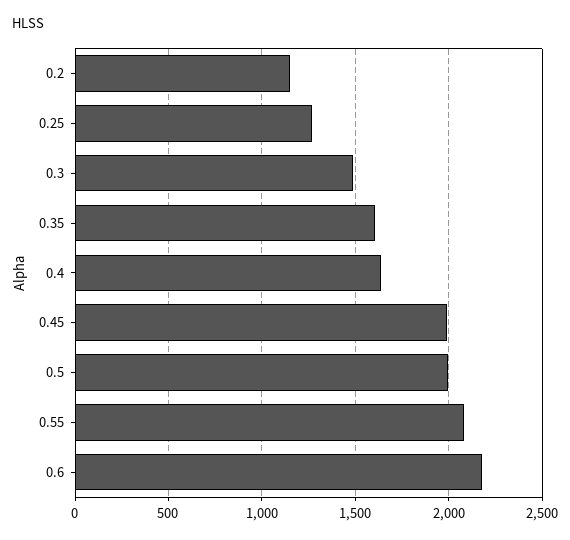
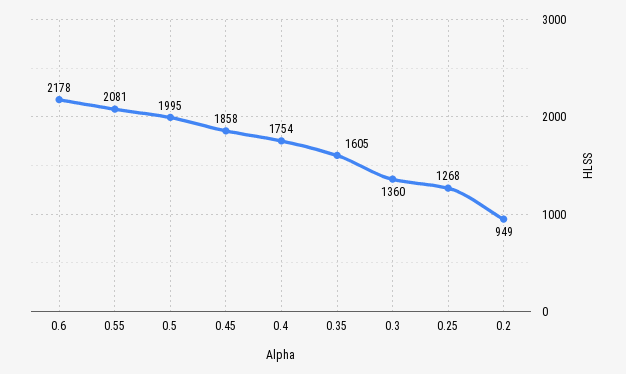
0.2: 1150 -> 949
0.3: 1500 -> 1360
0.4: 1650 -> 1754
0.45: 2000 -> 1858

